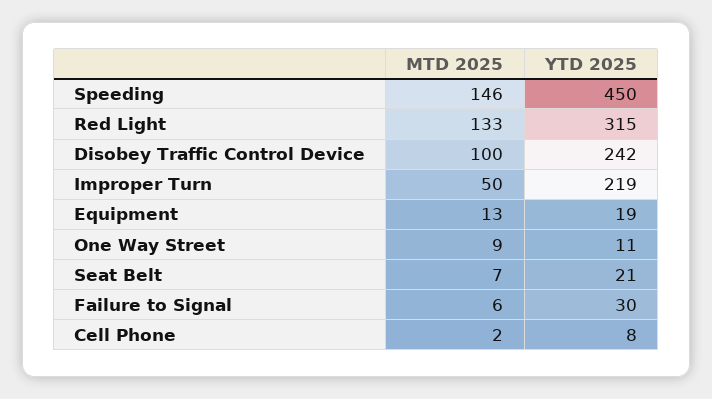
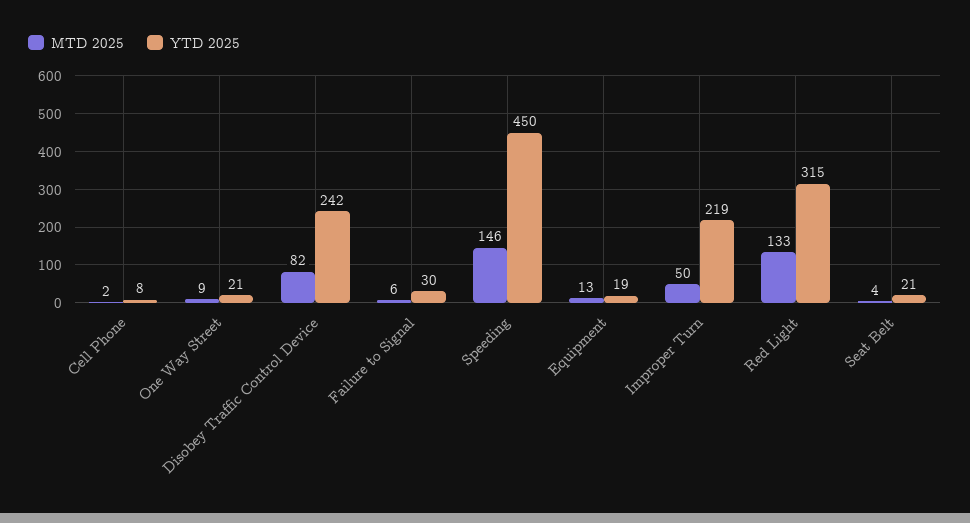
MTD 2025, Disobey Traffic Control Device: 100 -> 82
YTD 2025, One Way Street: 11 -> 21
MTD 2025, Seat Belt: 7 -> 4

